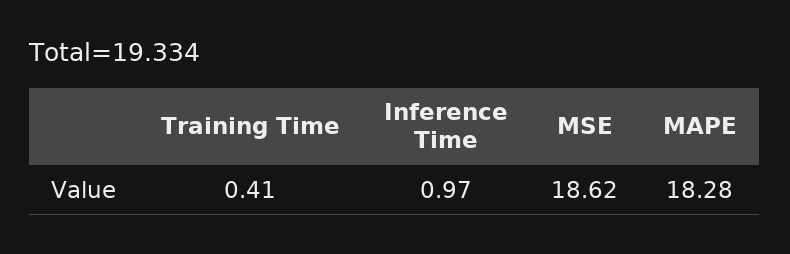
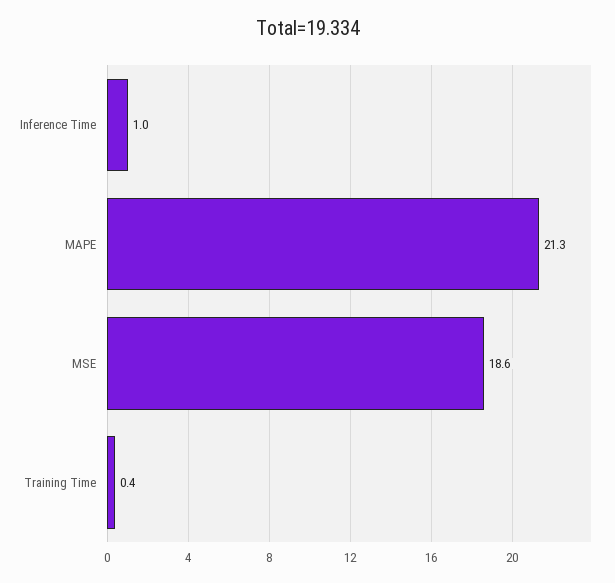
MAPE: 18.28 -> 21.3

